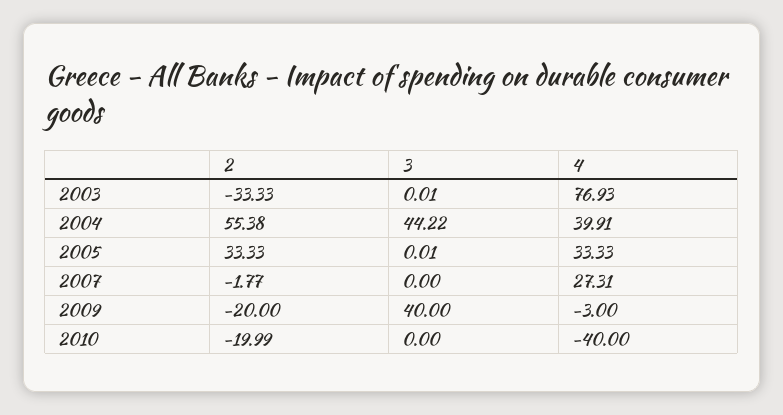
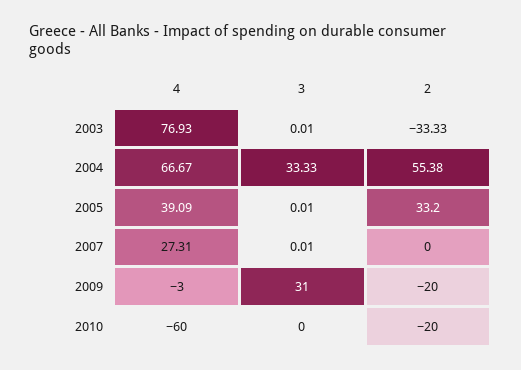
3, 2004: 44.22 -> 33.33
4, 2004: 39.91 -> 66.67
2, 2005: 33.33 -> 33.2
4, 2005: 33.33 -> 39.09
2, 2007: -1.77 -> 0
3, 2007: 0 -> 0.01
3, 2009: 40 -> 31
2, 2010: -19.99 -> -20
4, 2010: -40 -> -60

